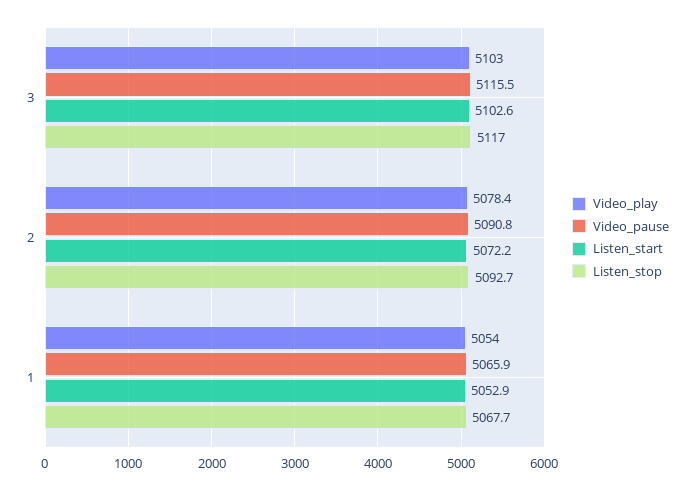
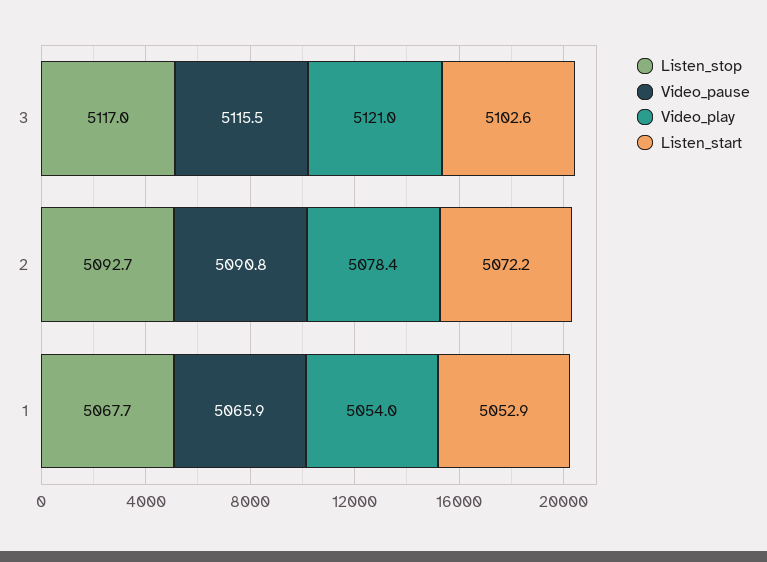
Video_play, 3: 5103 -> 5121

